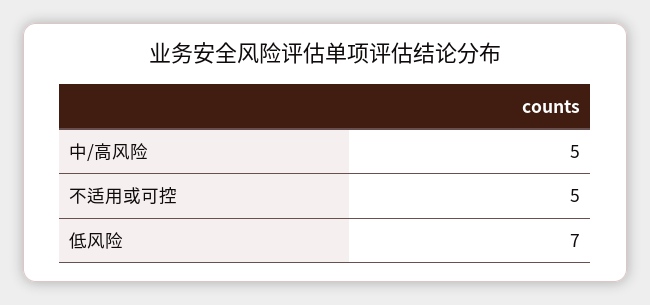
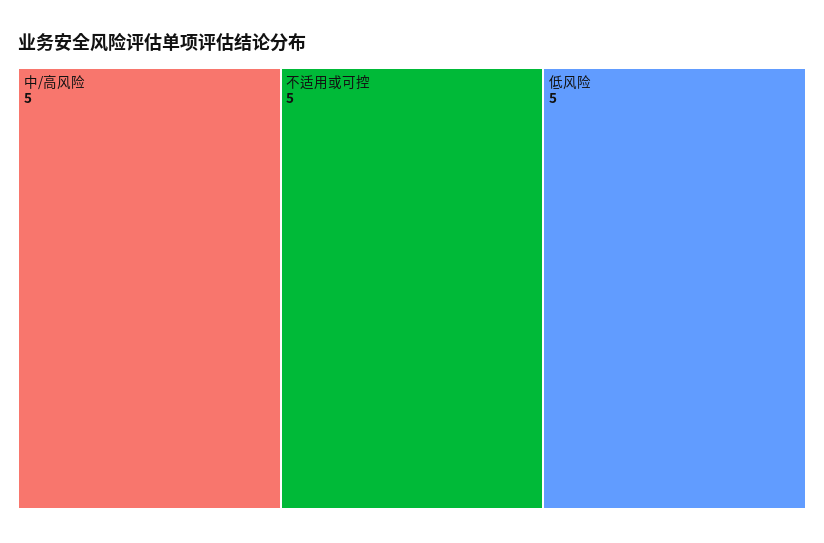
低风险: 7 -> 5

